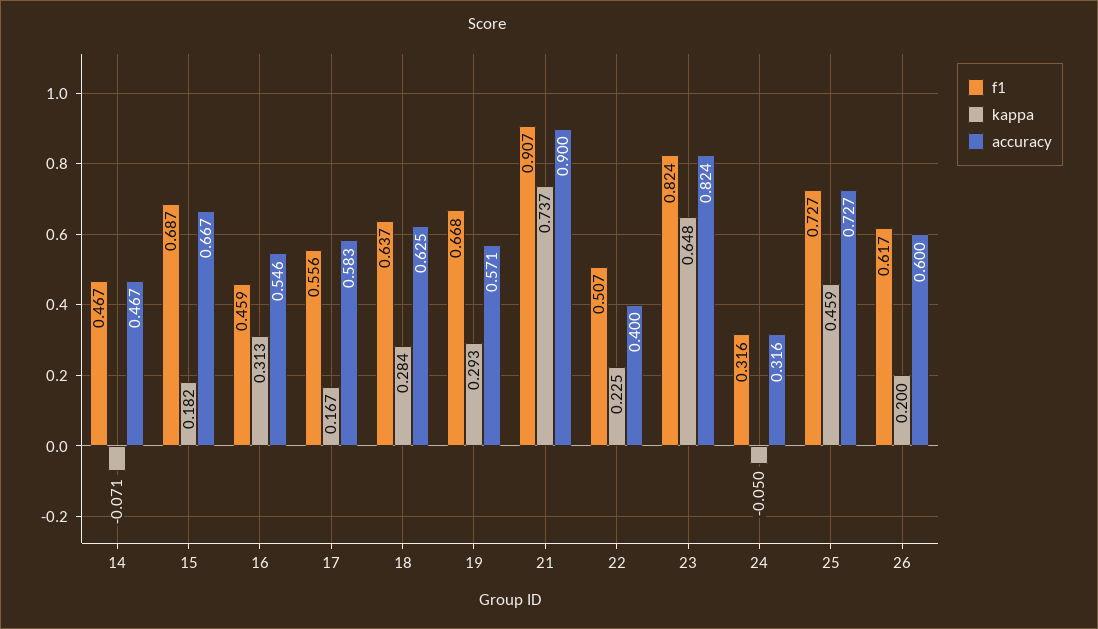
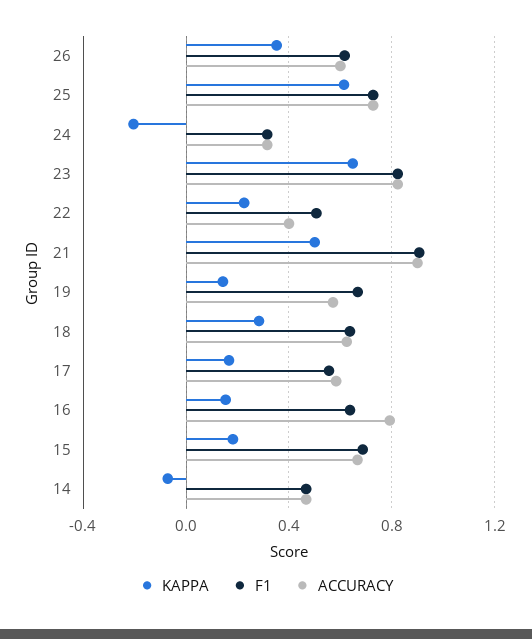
f1, 16: 0.459 -> 0.65
kappa, 16: 0.313 -> 0.15
accuracy, 16: 0.546 -> 0.8
kappa, 19: 0.293 -> 0.15
kappa, 21: 0.737 -> 0.5
kappa, 24: -0.05 -> -0.2
kappa, 25: 0.459 -> 0.6
kappa, 26: 0.2 -> 0.35

